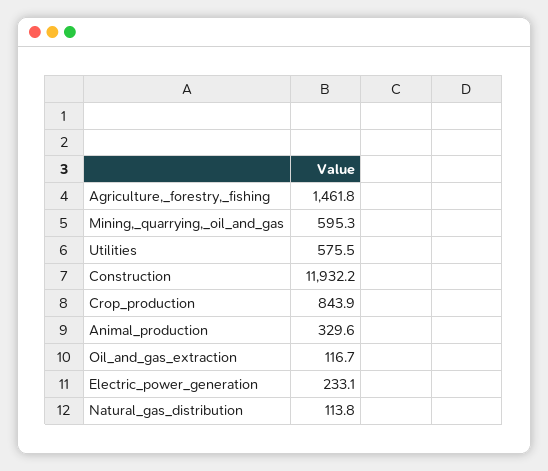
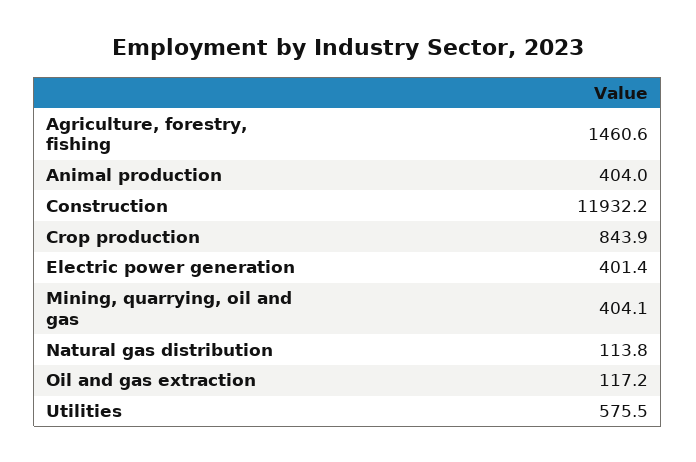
Agriculture,_forestry,_fishing: 1461.8 -> 1460.6
Mining,_quarrying,_oil_and_gas: 595.3 -> 404.1
Animal_production: 329.6 -> 404
Oil_and_gas_extraction: 116.7 -> 117.2
Electric_power_generation: 233.1 -> 401.4

